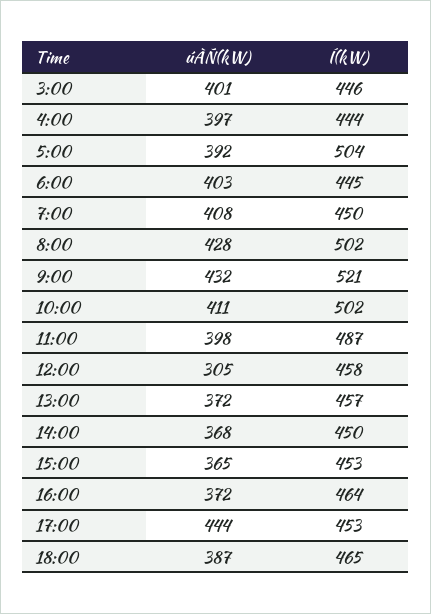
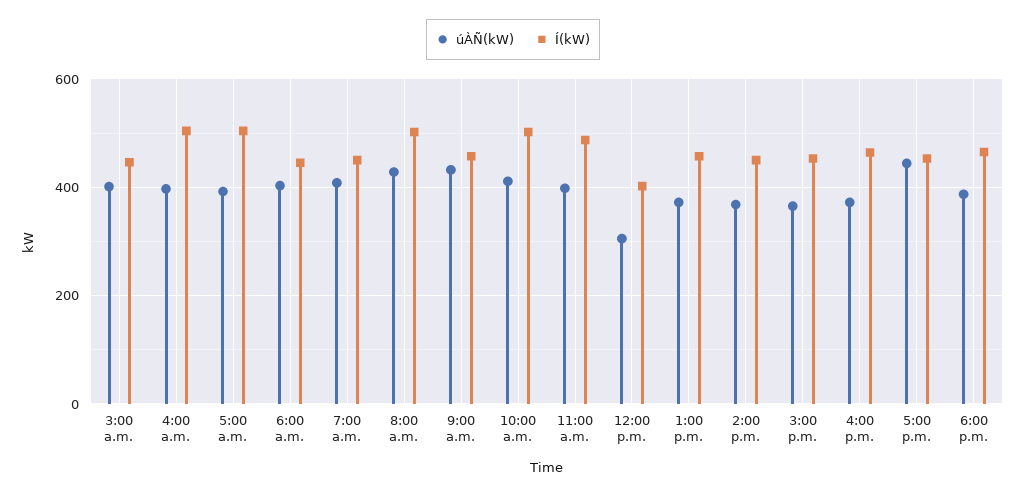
Í(kW), 4:00: 444 -> 500
Í(kW), 9:00: 521 -> 460
Í(kW), 12:00: 458 -> 400

